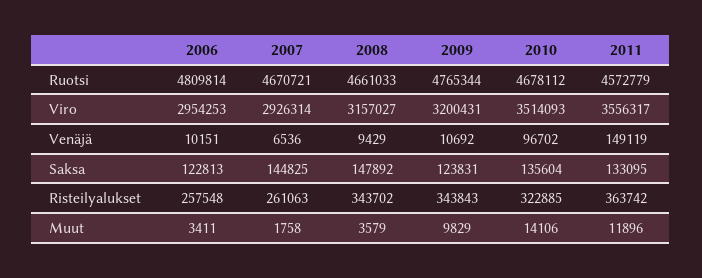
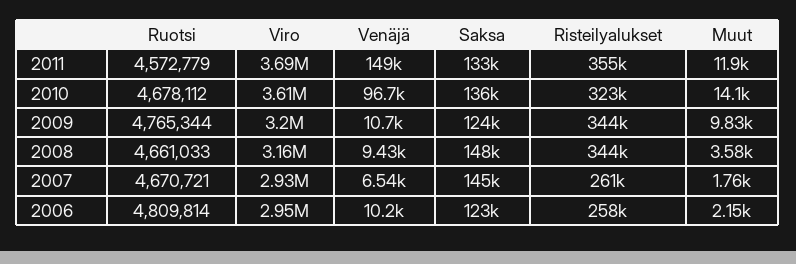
2010, Viro: 3514093 -> 3610000
2011, Viro: 3556317 -> 3690000
2011, Risteilyalukset: 363742 -> 355000
2006, Muut: 3411 -> 2150

